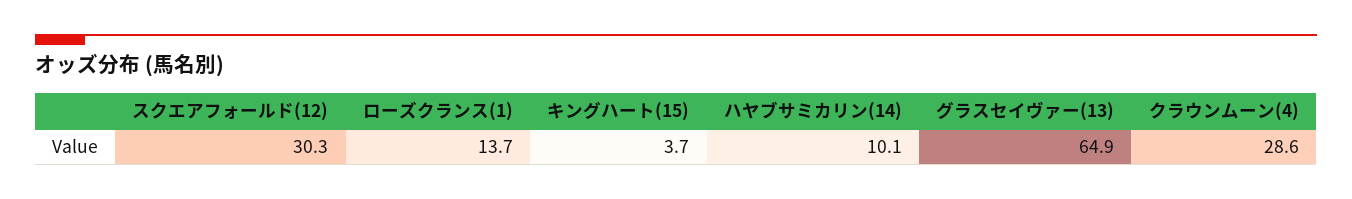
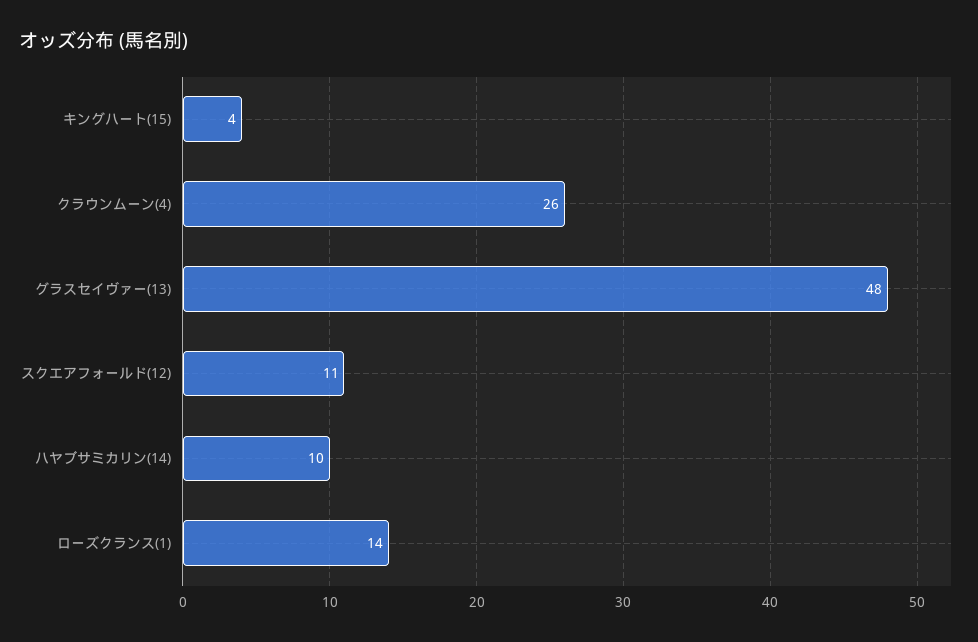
スクエアフォールド(12): 30.3 -> 11
グラスセイヴァー(13): 64.9 -> 48
クラウンムーン(4): 28.6 -> 26

